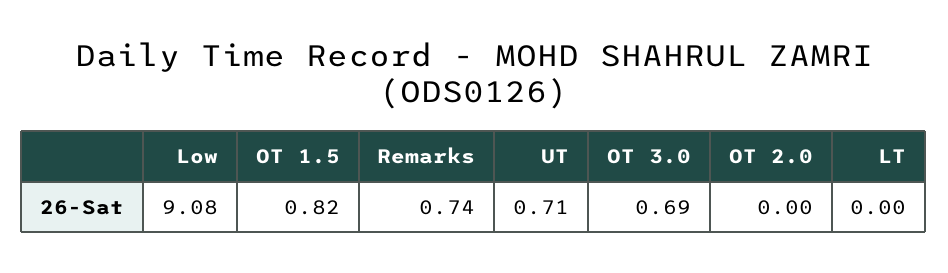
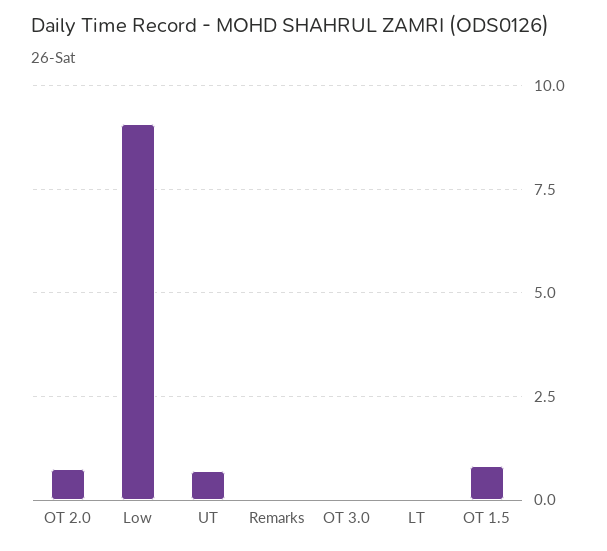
Remarks: 0.74 -> 0
OT 3.0: 0.69 -> 0
OT 2.0: 0 -> 0.75

